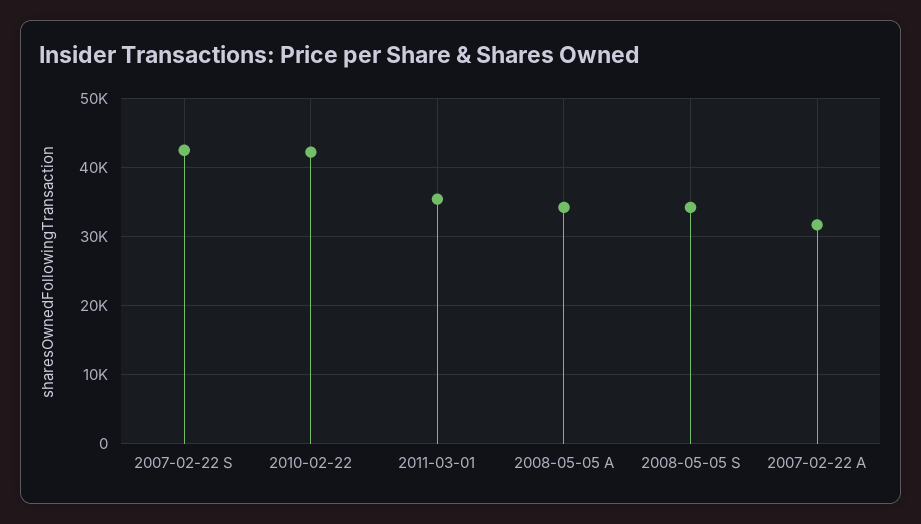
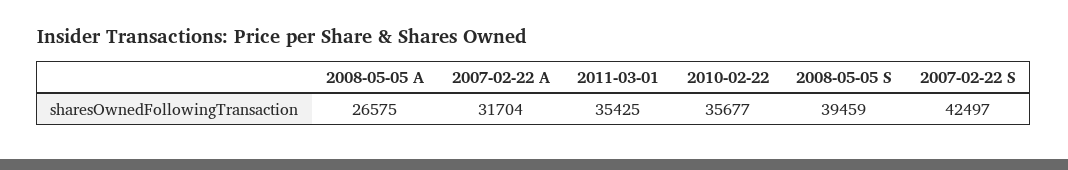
2010-02-22: 42000 -> 35677
2008-05-05 A: 34000 -> 26575
2008-05-05 S: 34000 -> 39459

